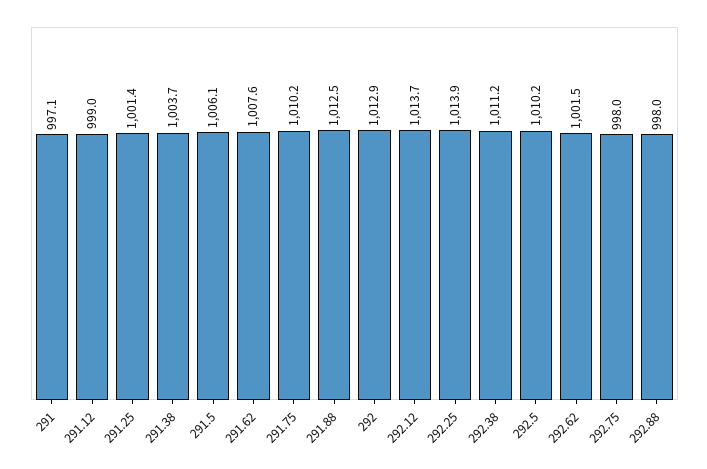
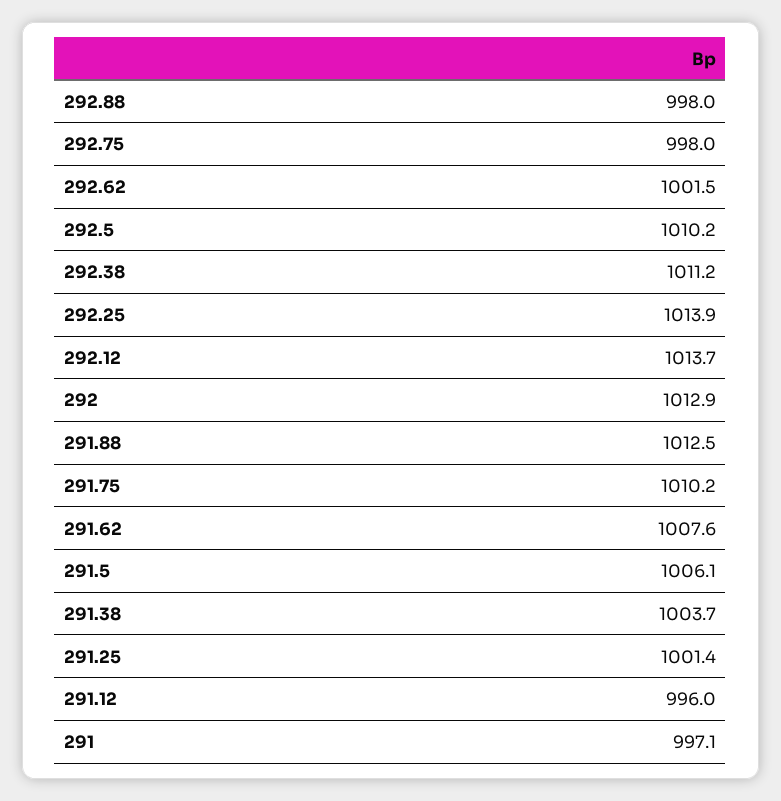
291.12: 999 -> 996

